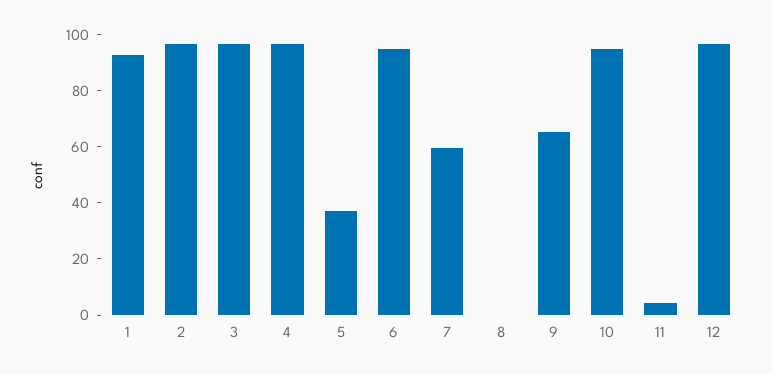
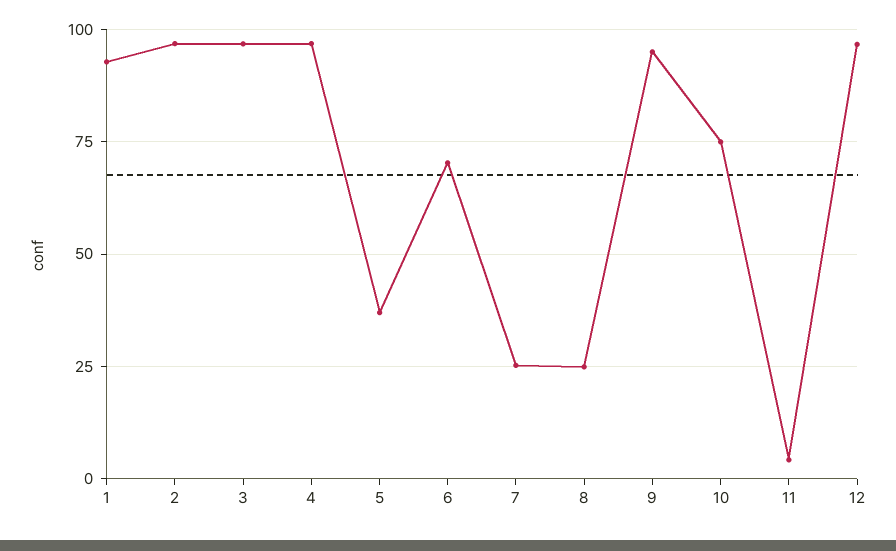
6: 95 -> 70
7: 60 -> 25
8: 0 -> 25
9: 65 -> 95
10: 95 -> 75

